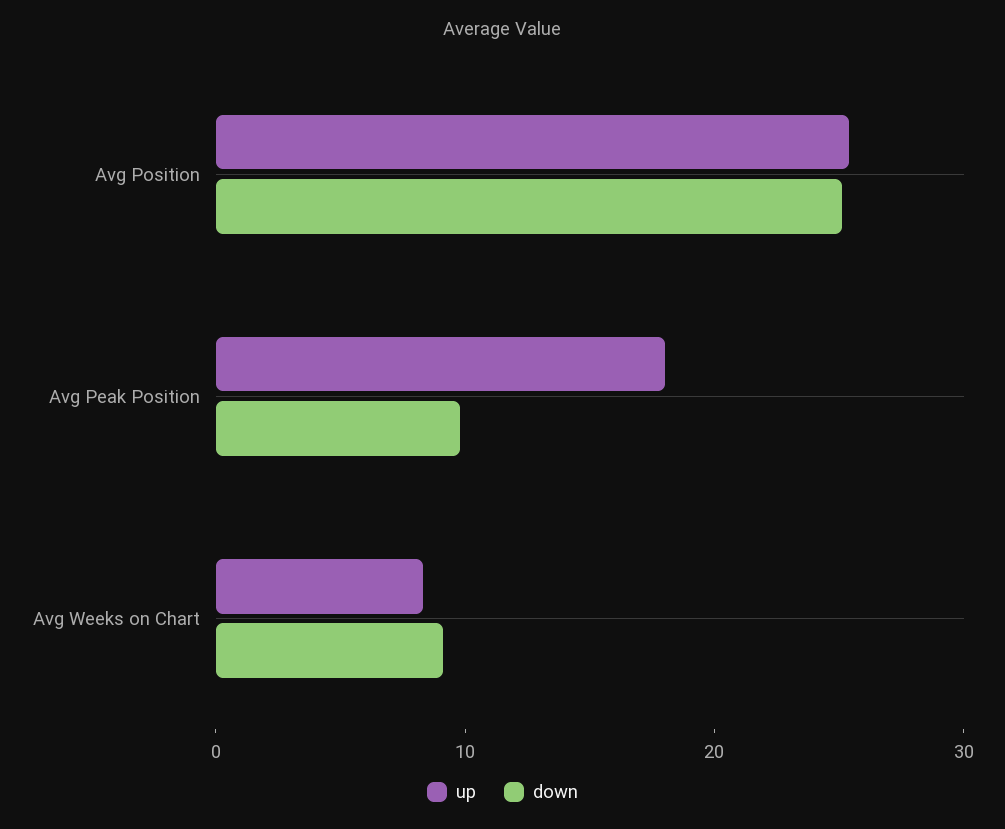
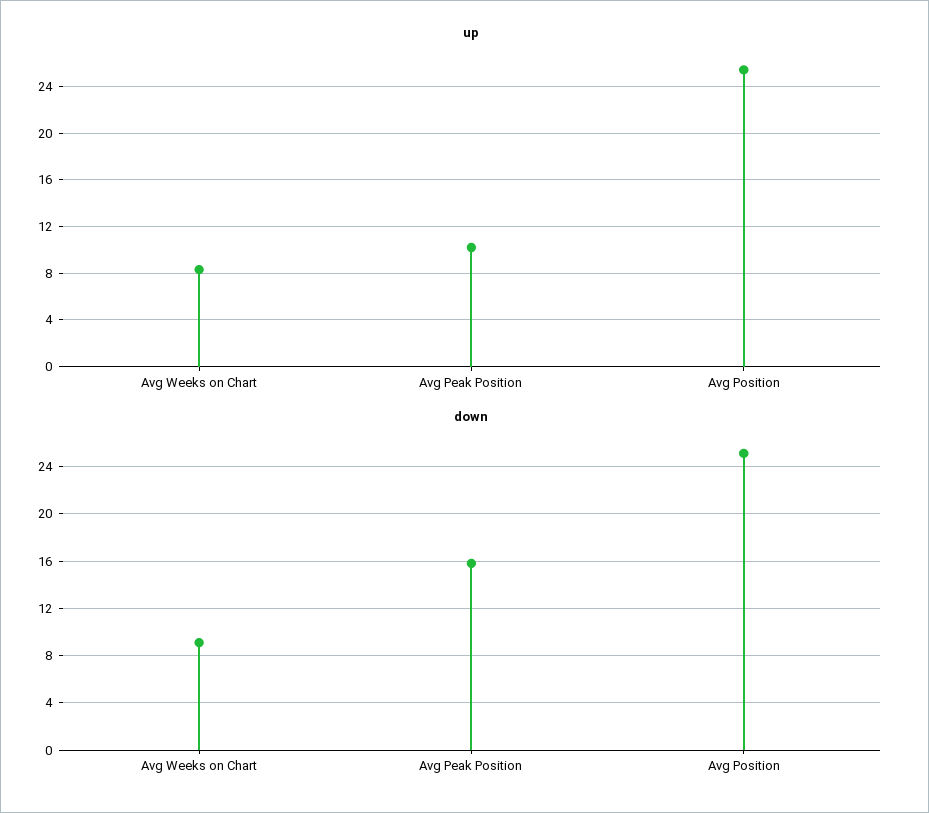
up, Avg Peak Position: 18 -> 10
down, Avg Peak Position: 10 -> 16

